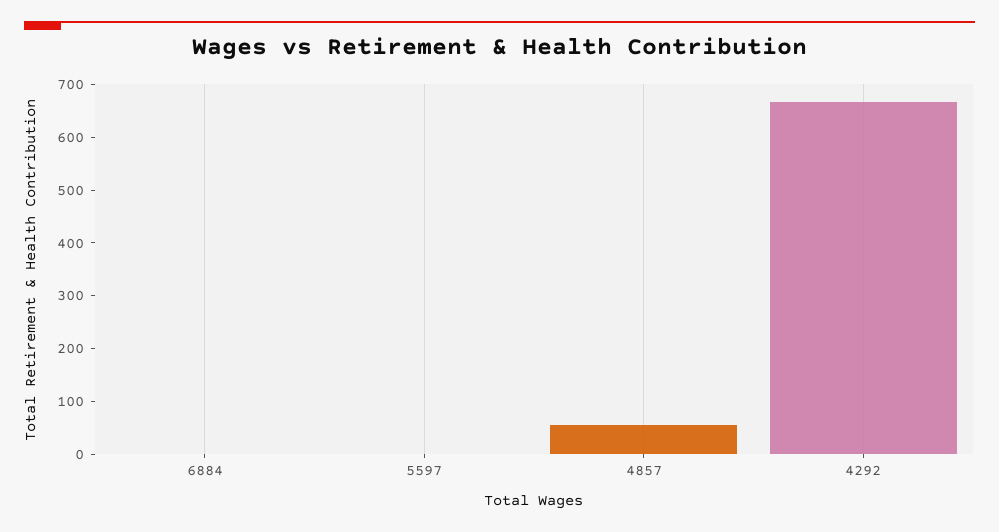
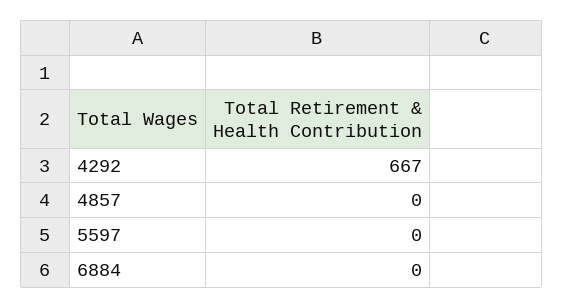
4857: 60 -> 0

